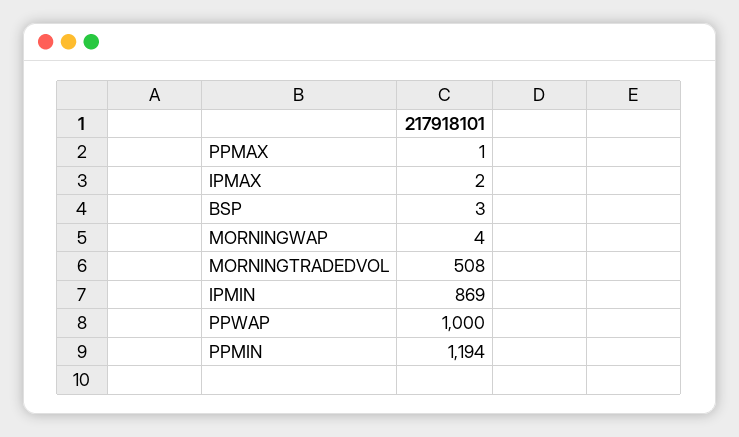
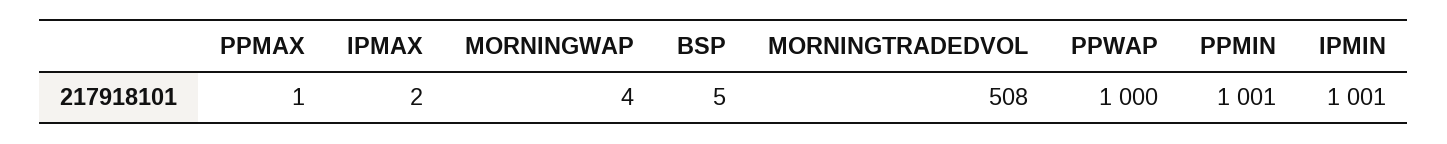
BSP: 3 -> 5
IPMIN: 869 -> 1001
PPMIN: 1194 -> 1001

